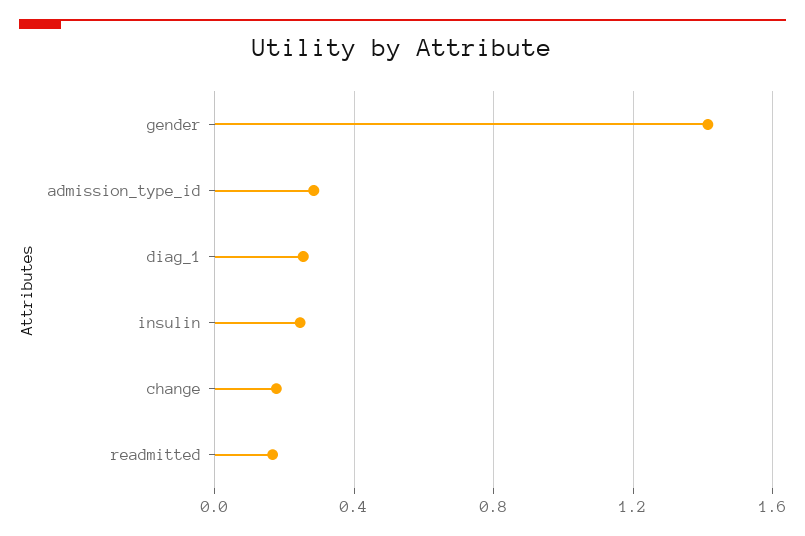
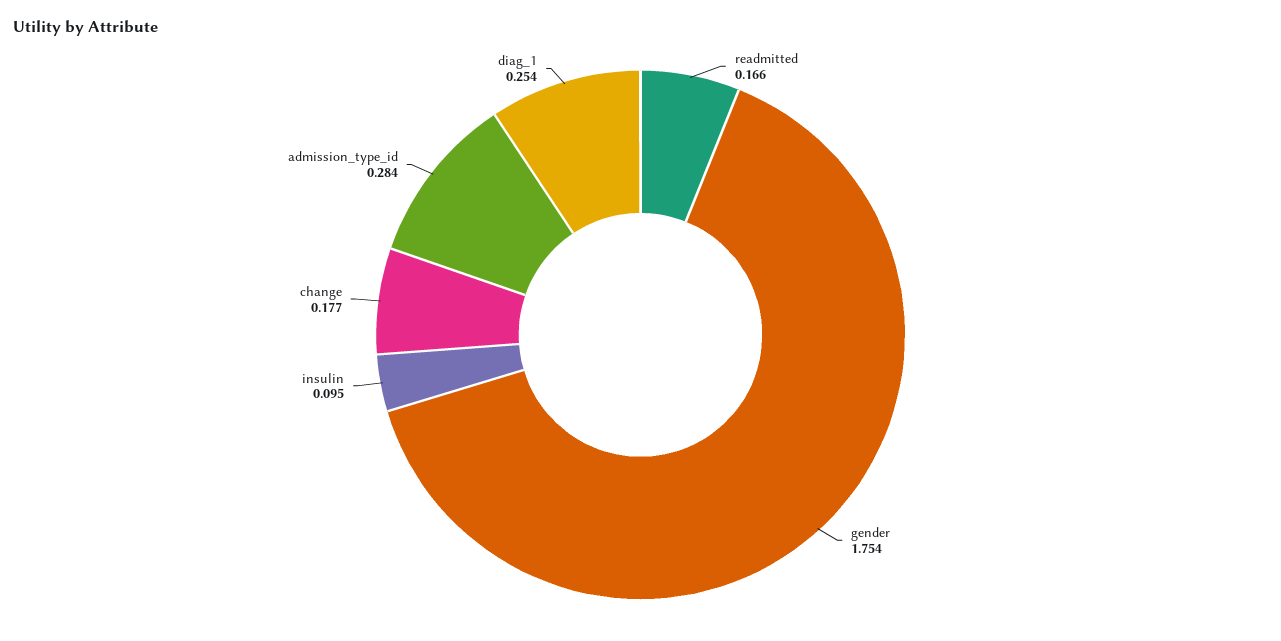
gender: 1.4 -> 1.754
insulin: 0.25 -> 0.095

